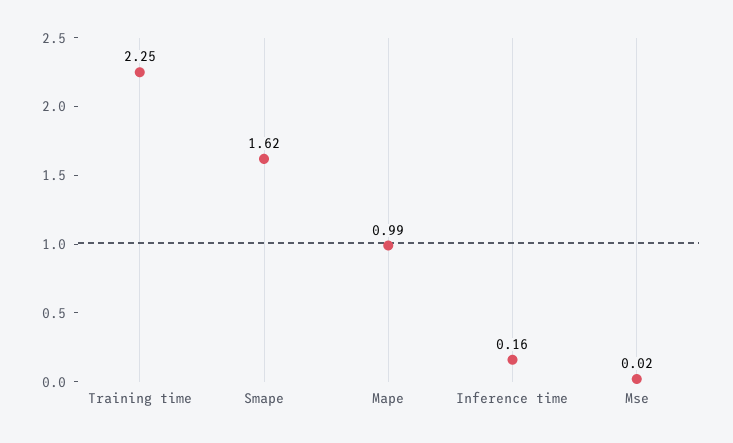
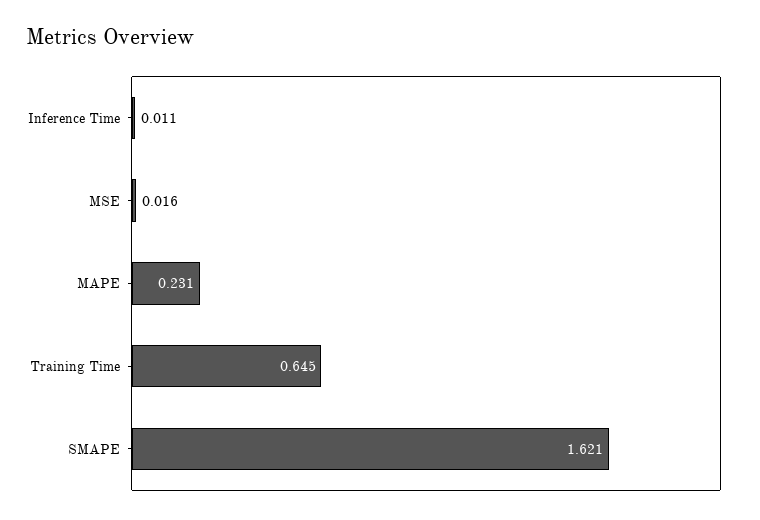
Training time: 2.25 -> 0.645
Mape: 0.99 -> 0.231
Inference time: 0.16 -> 0.011

